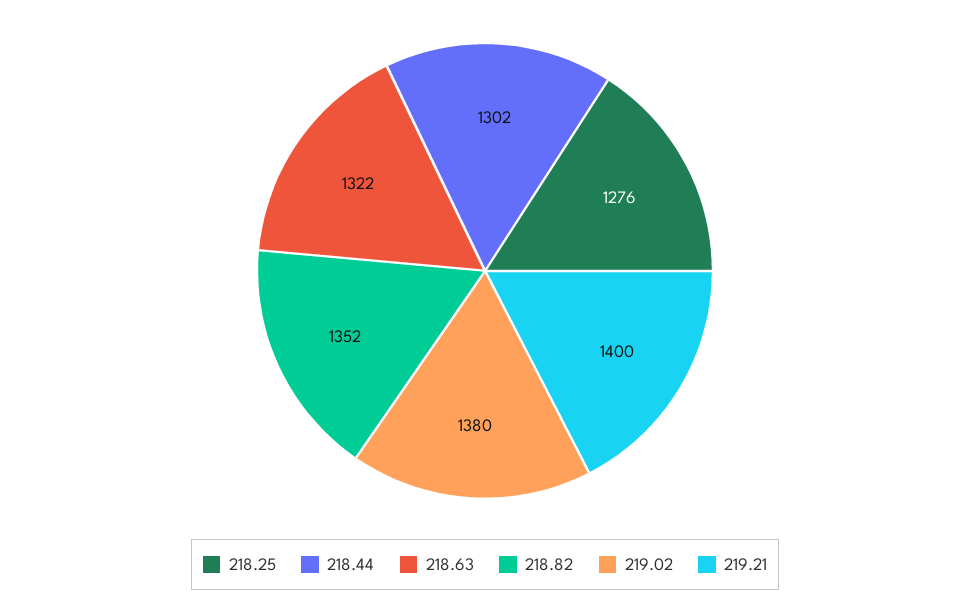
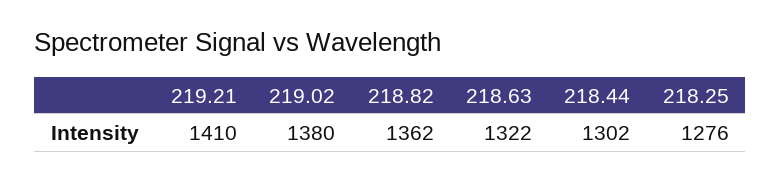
218.82: 1352 -> 1362
219.21: 1400 -> 1410

